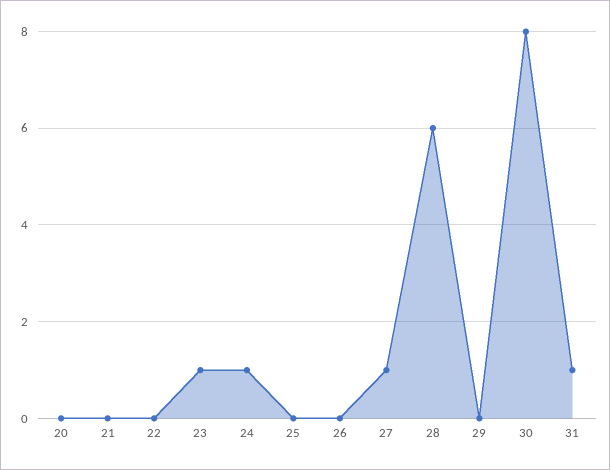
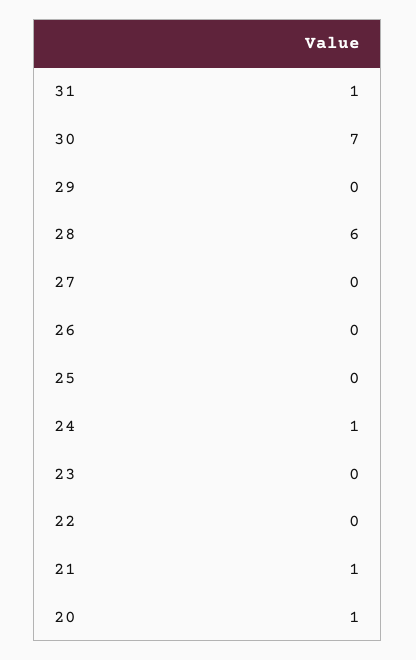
20: 0 -> 1
21: 0 -> 1
23: 1 -> 0
27: 1 -> 0
30: 8 -> 7

